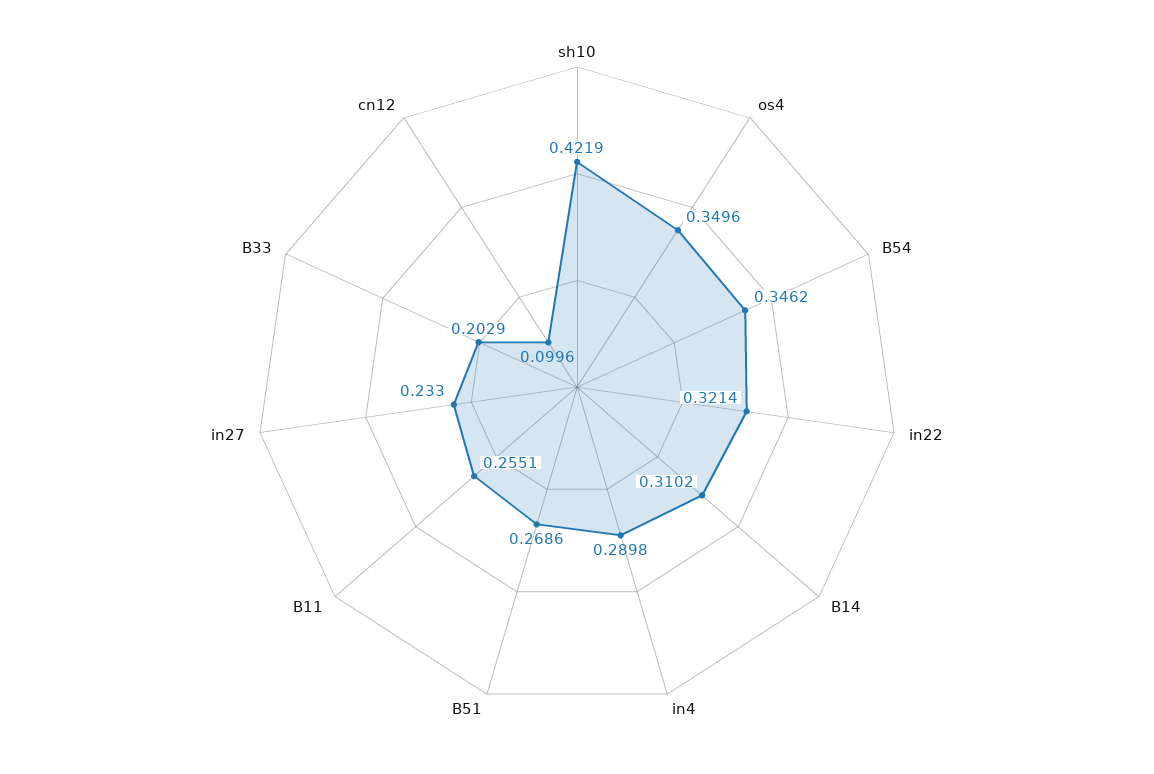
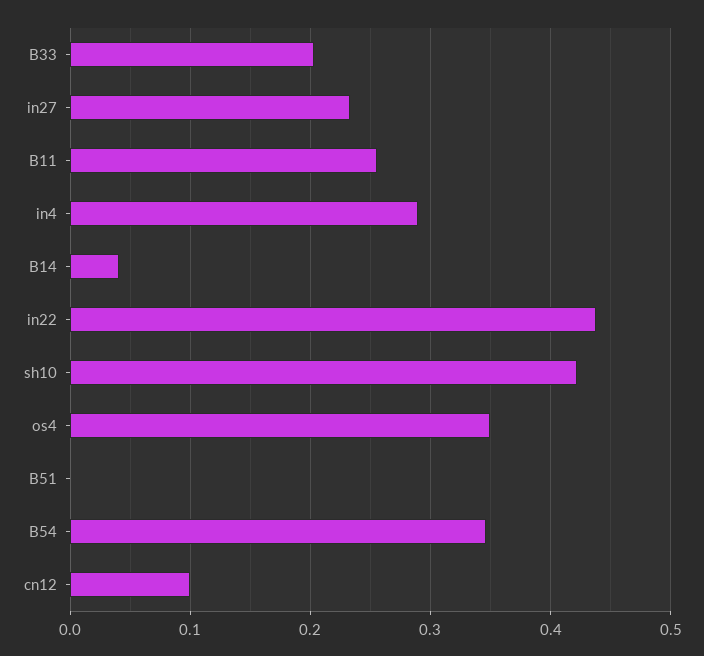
in22: 0.3214 -> 0.44
B14: 0.3102 -> 0.04
B51: 0.2686 -> 0

